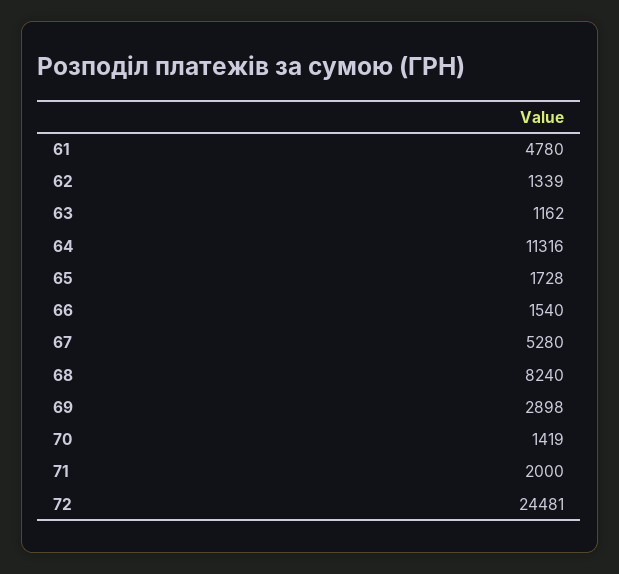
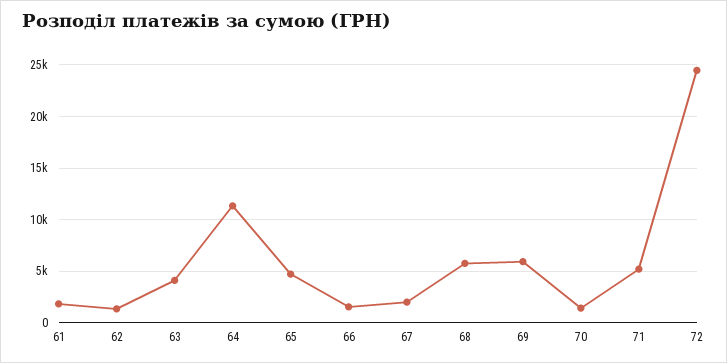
61: 4780 -> 2000
63: 1162 -> 4000
65: 1728 -> 5000
67: 5280 -> 2000
68: 8240 -> 6000
69: 2898 -> 6000
71: 2000 -> 5000

